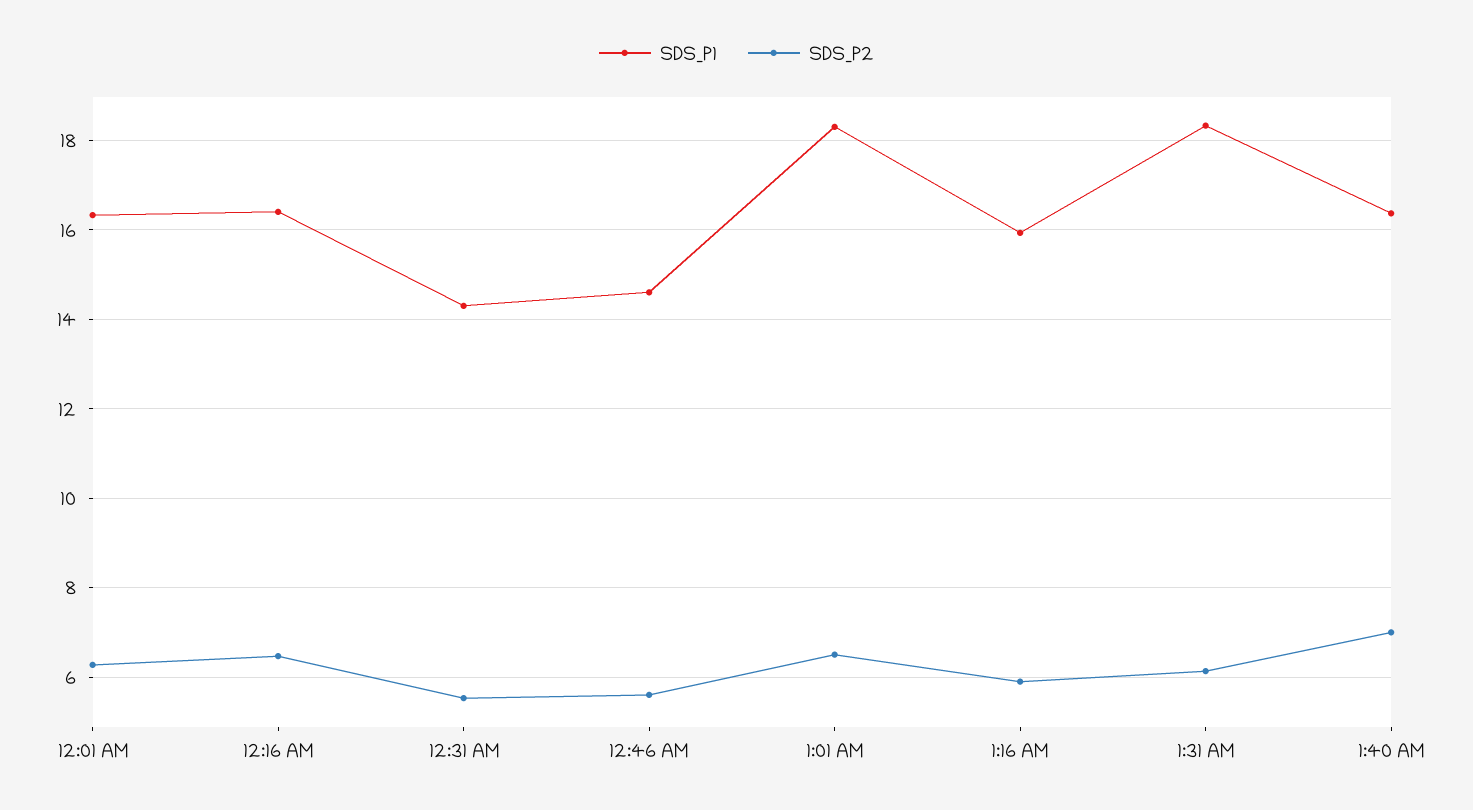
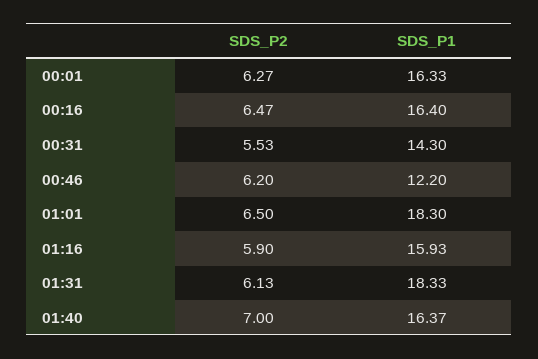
SDS_P1, 12:46 AM: 14.6 -> 12.2
SDS_P2, 12:46 AM: 5.6 -> 6.2

